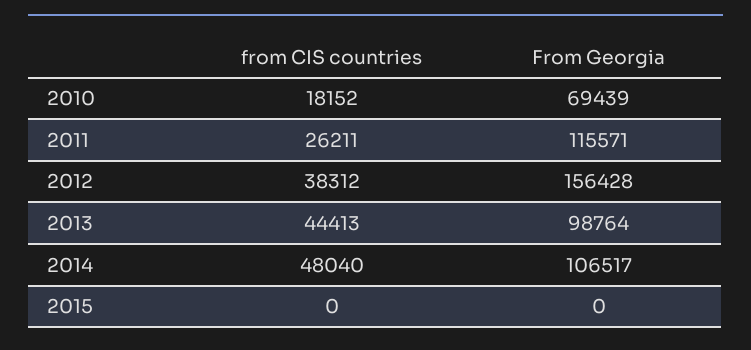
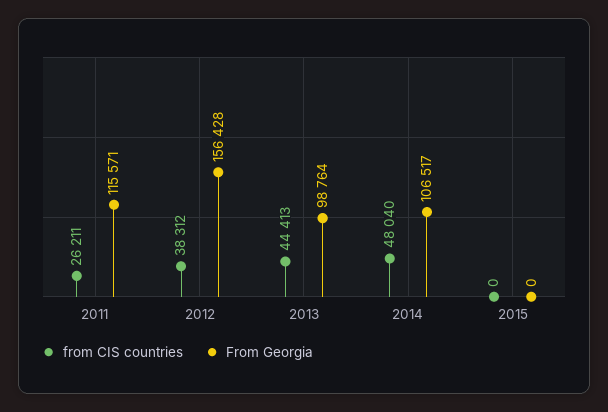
from CIS countries, 2010: 18152 -> none
From Georgia, 2010: 69439 -> none

